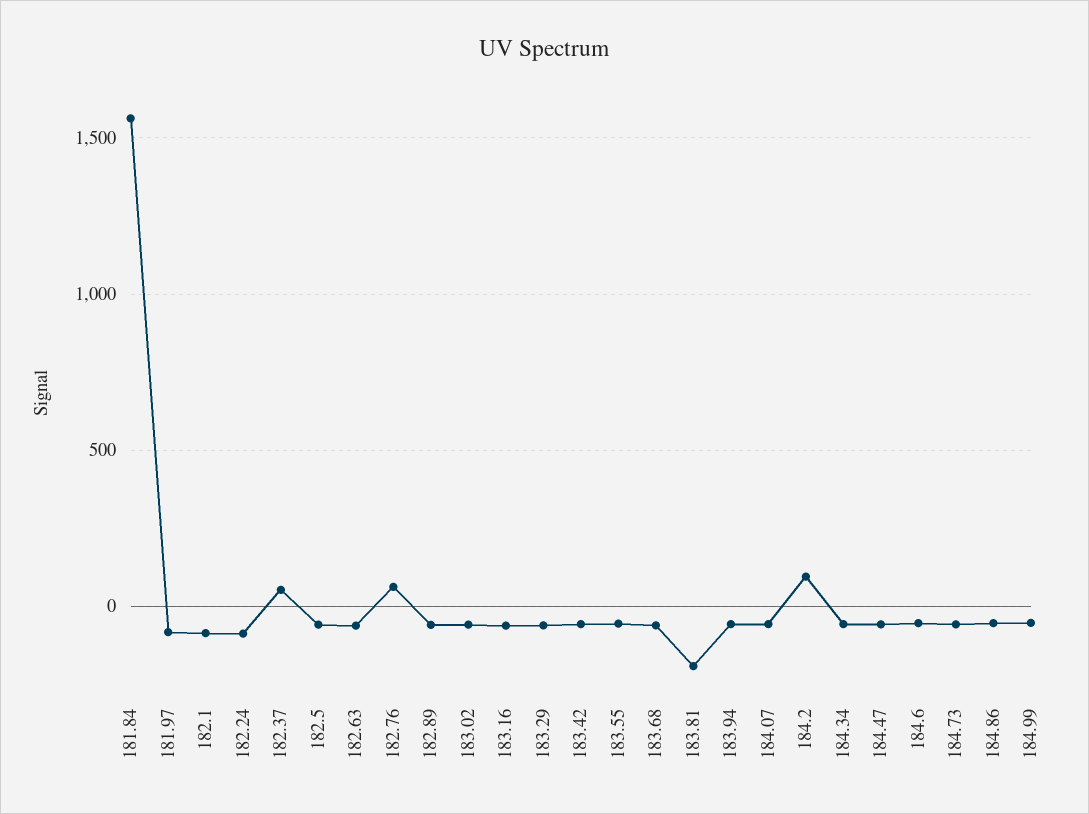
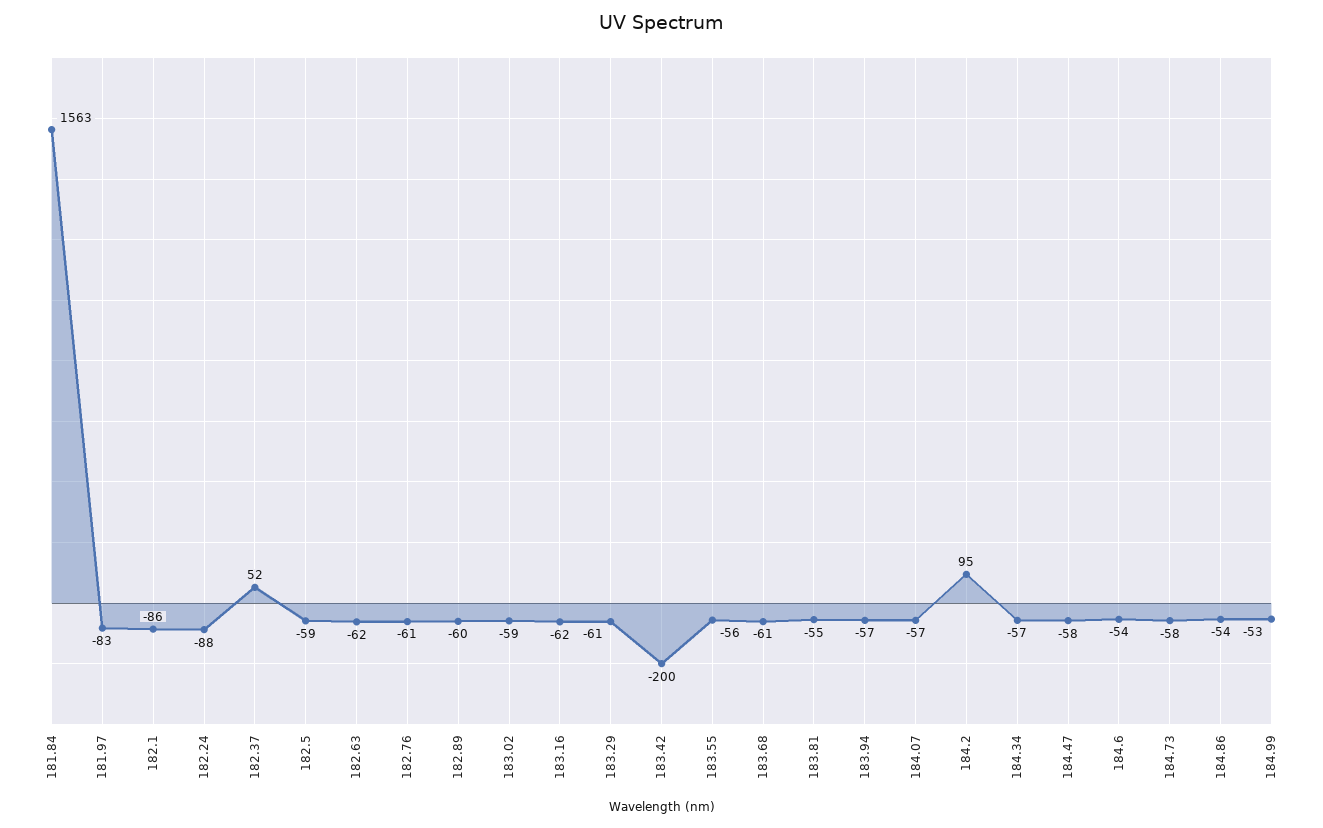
182.76: 50 -> -61
183.42: -50 -> -200
183.81: -200 -> -55

